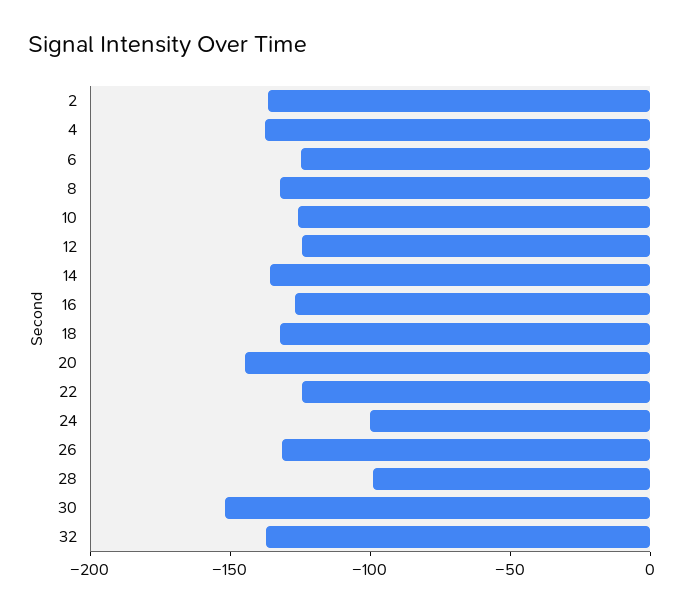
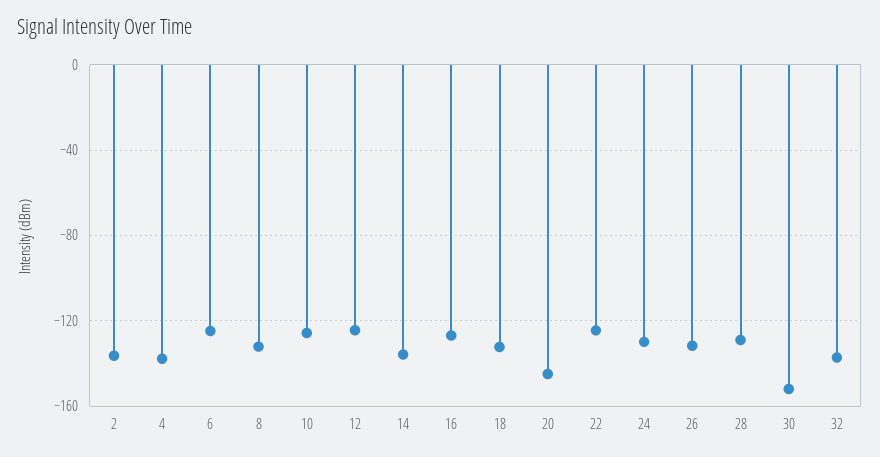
24: -100 -> -130
28: -100 -> -130

